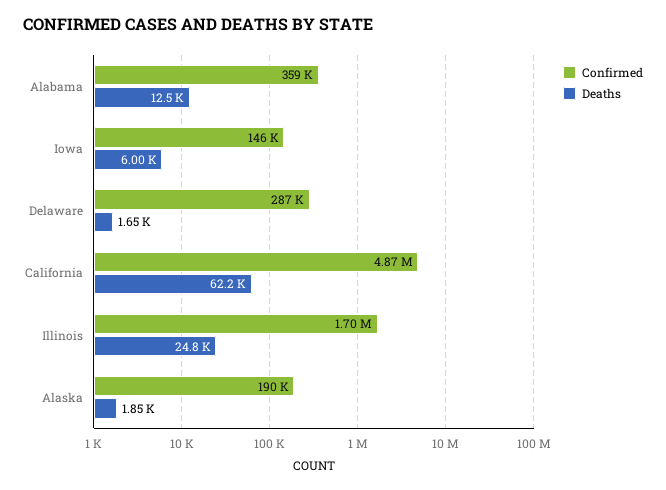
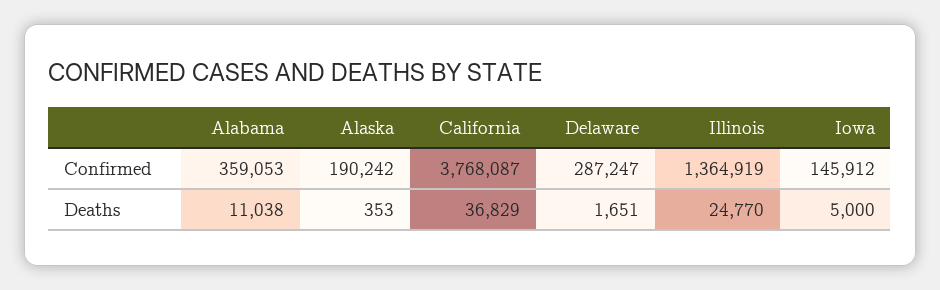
Deaths, Alabama: 12500 -> 11038
Deaths, Iowa: 6000 -> 5000
Confirmed, California: 4870000 -> 3768087
Deaths, California: 62200 -> 36829
Confirmed, Illinois: 1700000 -> 1364919
Deaths, Alaska: 1850 -> 353

